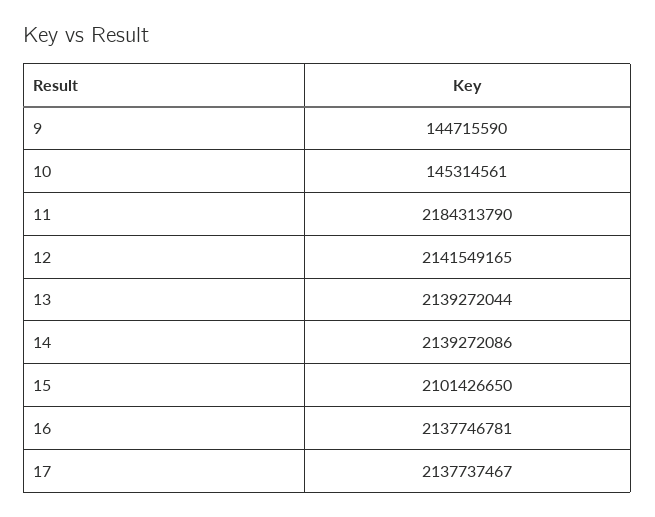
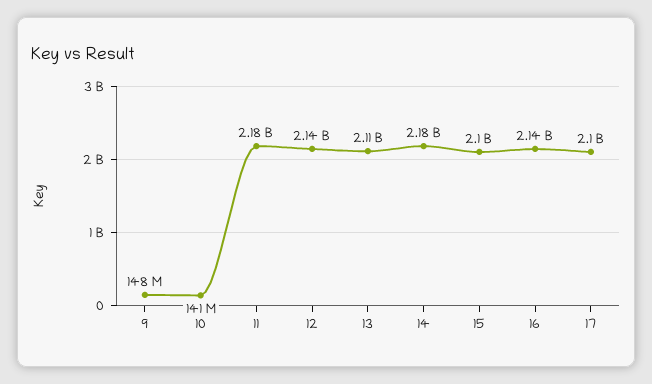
9: 144715590 -> 148000000
10: 145314561 -> 141000000
13: 2139272044 -> 2110000000
14: 2139272086 -> 2180000000
17: 2137737467 -> 2100000000

